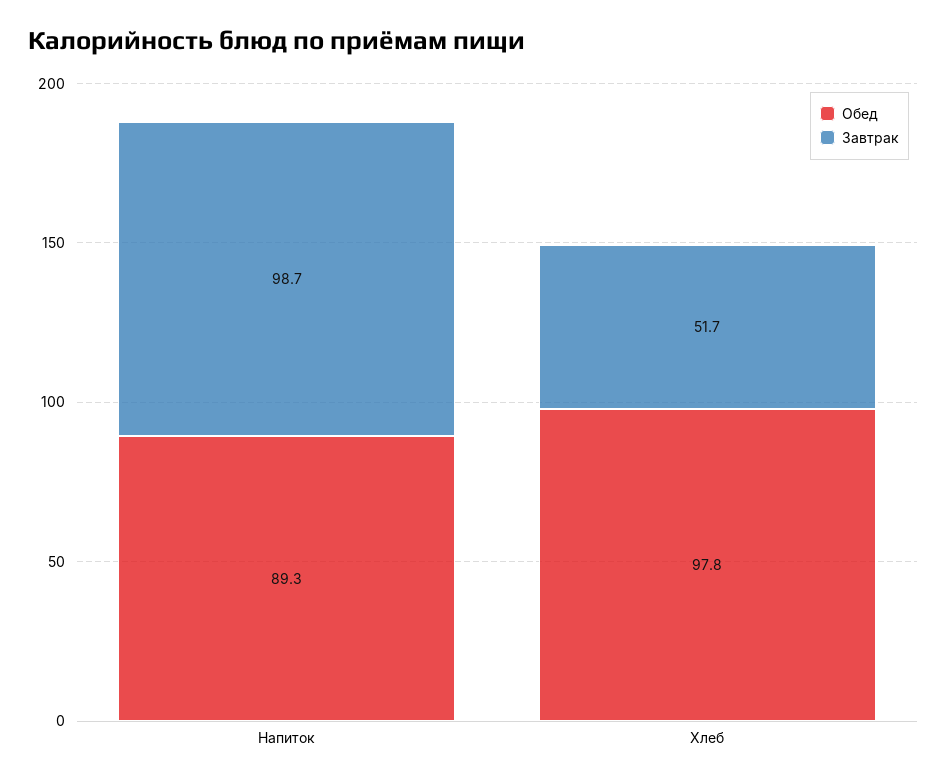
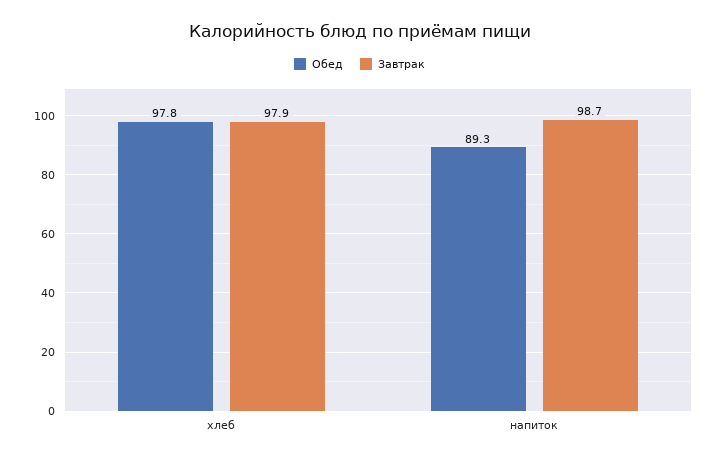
Завтрак, Хлеб: 51.7 -> 97.9

